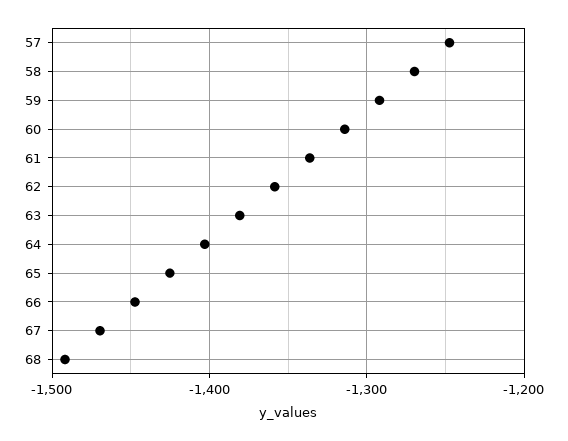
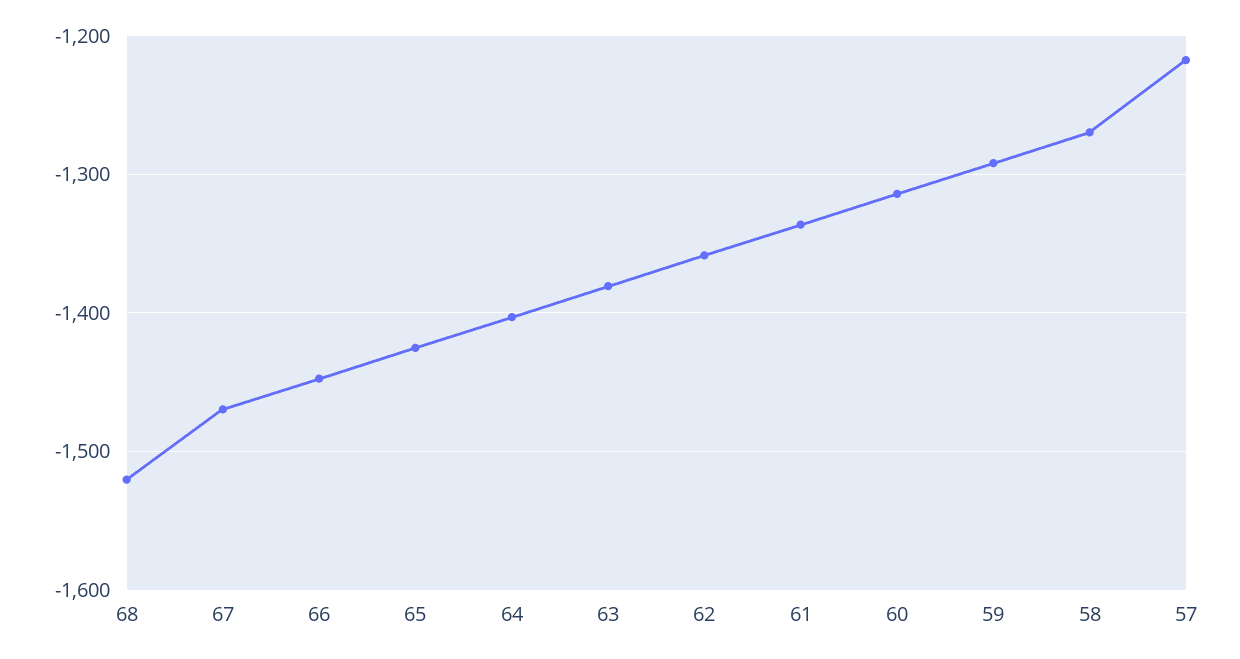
57: -1250 -> -1220
68: -1490 -> -1520

